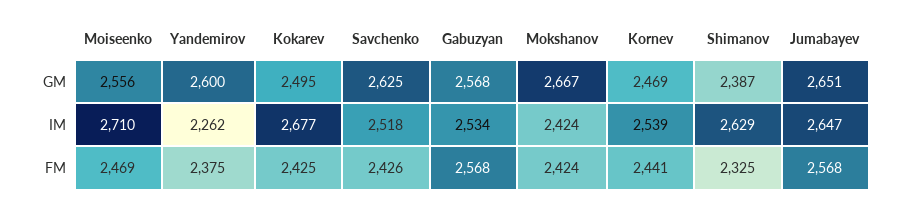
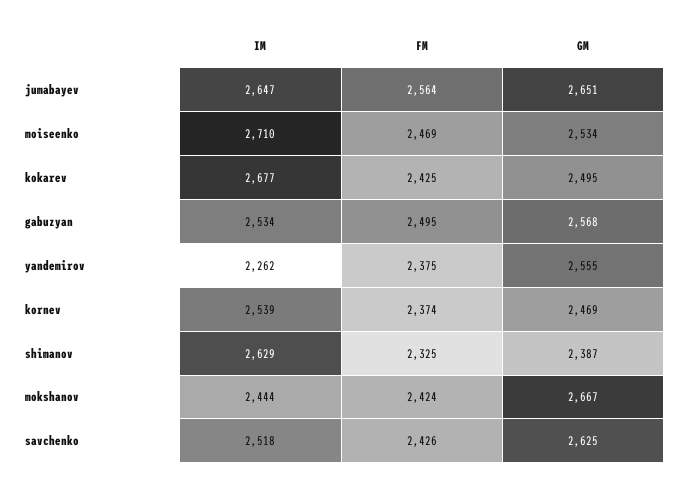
Moiseenko, GM: 2556 -> 2534
Yandemirov, GM: 2600 -> 2555
Mokshanov, IM: 2424 -> 2444
Gabuzyan, FM: 2568 -> 2495
Kornev, FM: 2441 -> 2374
Jumabayev, FM: 2568 -> 2564

